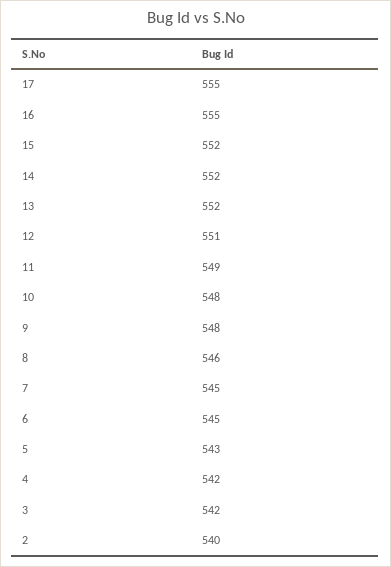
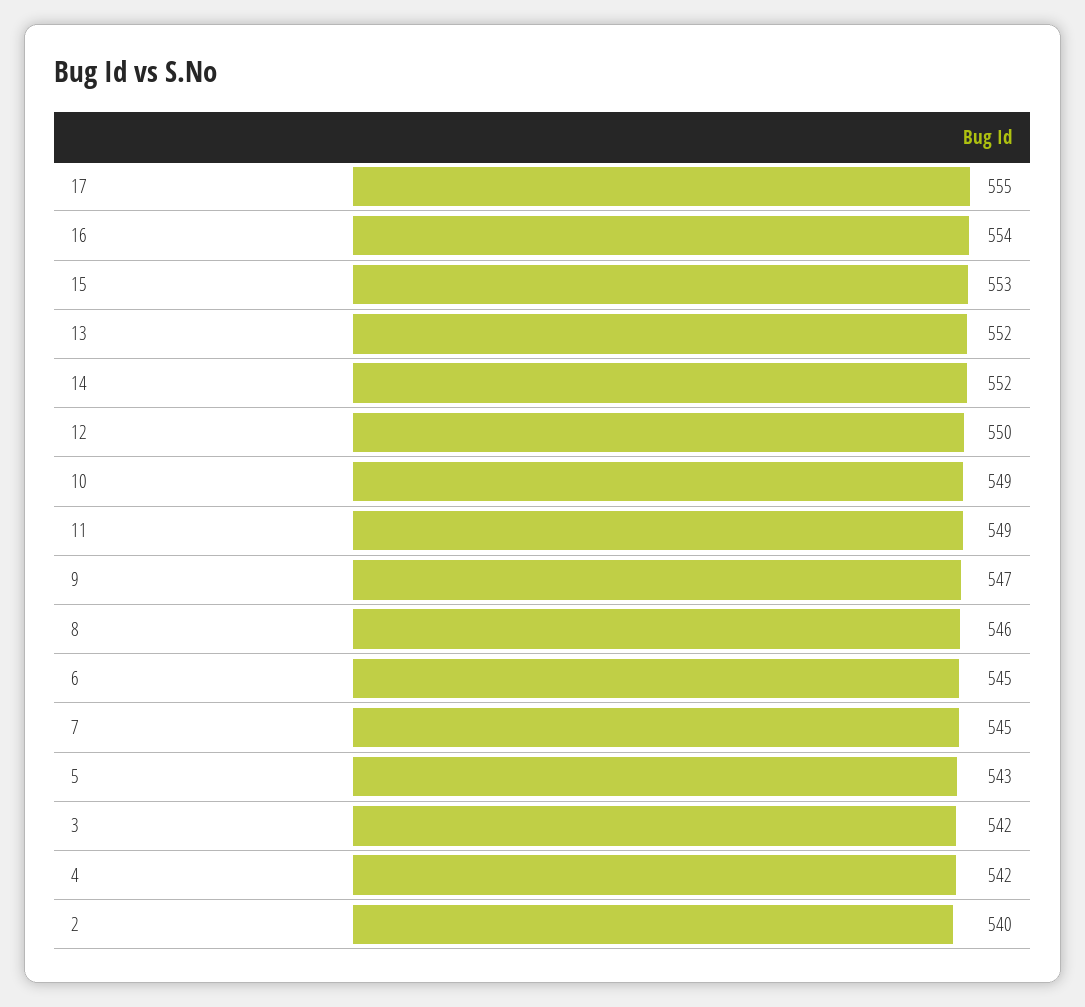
16: 555 -> 554
15: 552 -> 553
12: 551 -> 550
10: 548 -> 549
9: 548 -> 547

